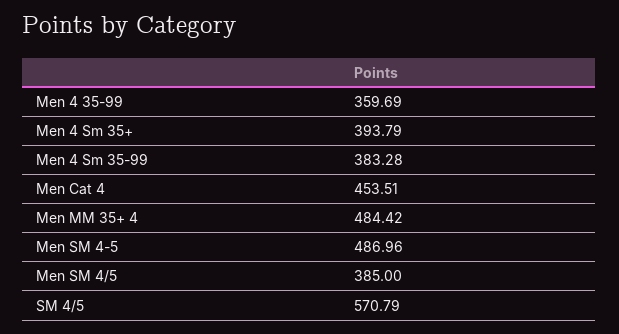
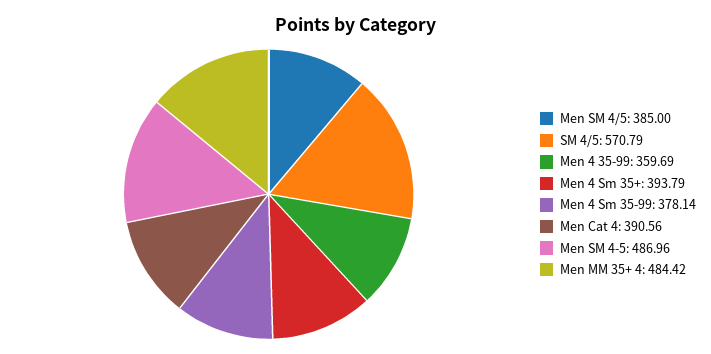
Men 4 Sm 35-99: 383.28 -> 378.14
Men Cat 4: 453.51 -> 390.56

